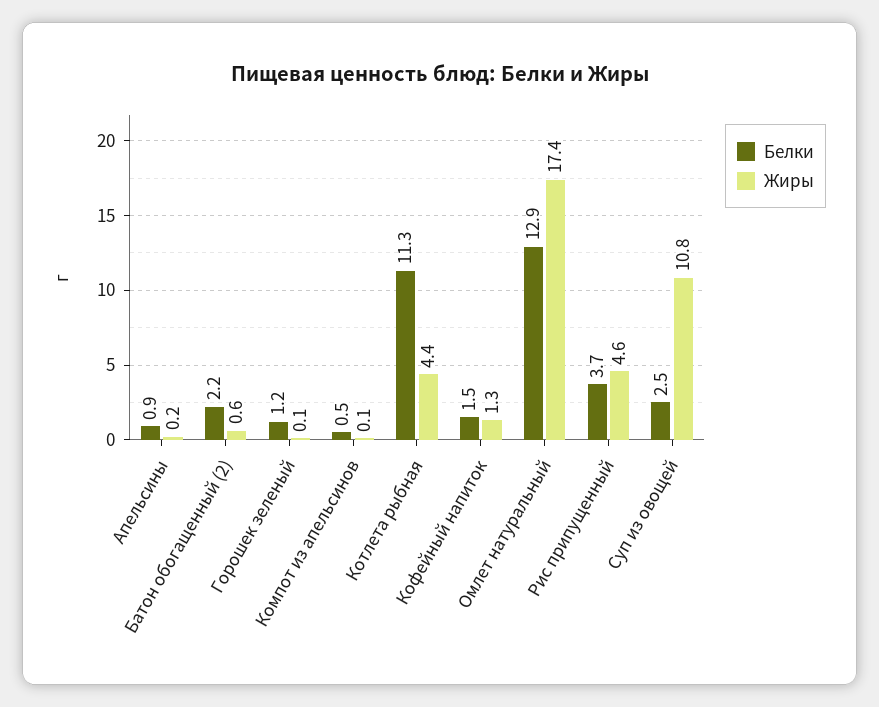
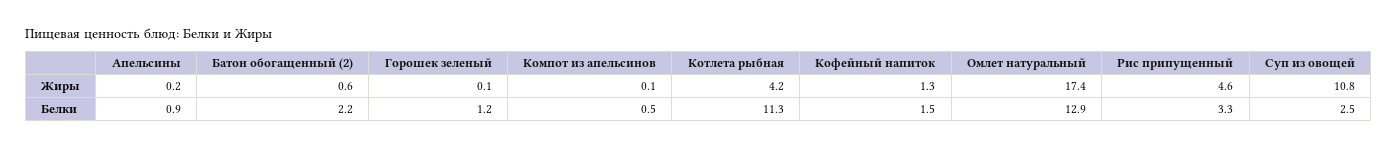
Жиры, Котлета рыбная: 4.4 -> 4.2
Белки, Рис припущенный: 3.7 -> 3.3

